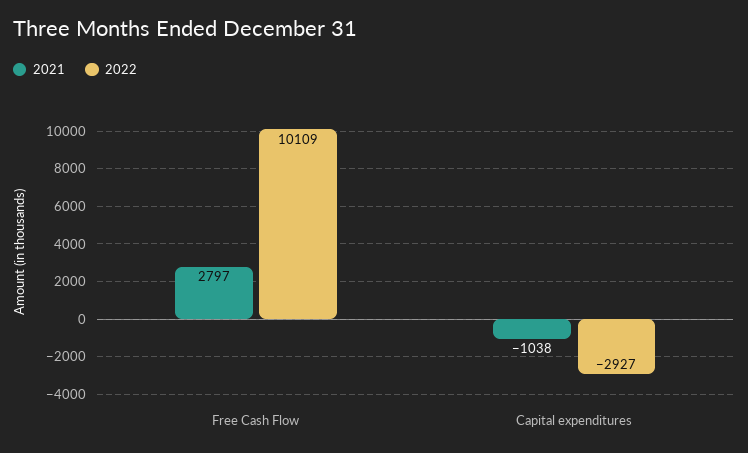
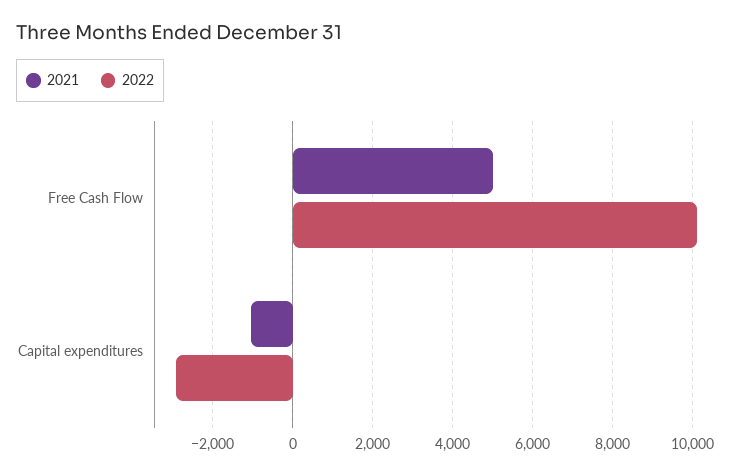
2021, Free Cash Flow: 2797 -> 5000

